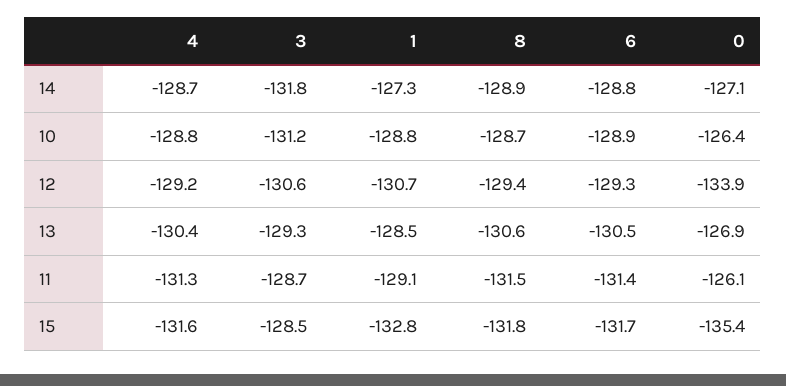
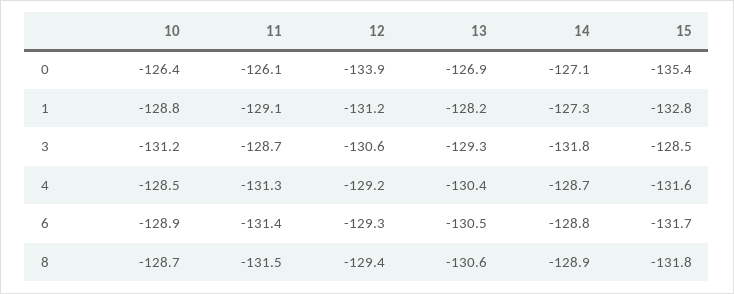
4, 10: -128.8 -> -128.5
1, 12: -130.7 -> -131.2
1, 13: -128.5 -> -128.2

